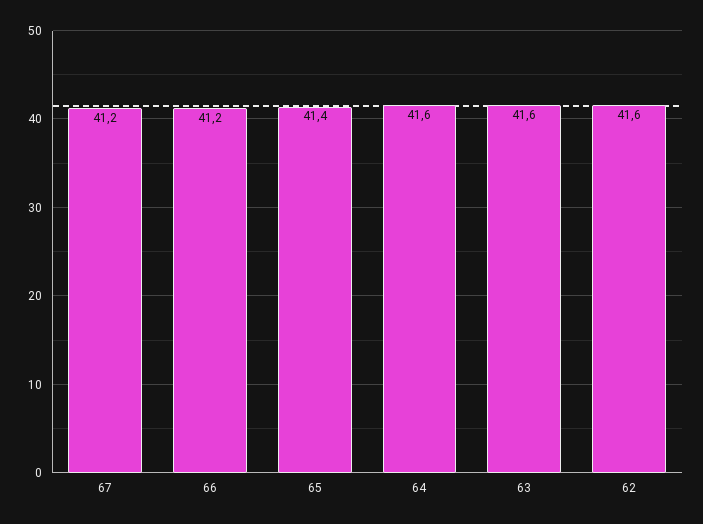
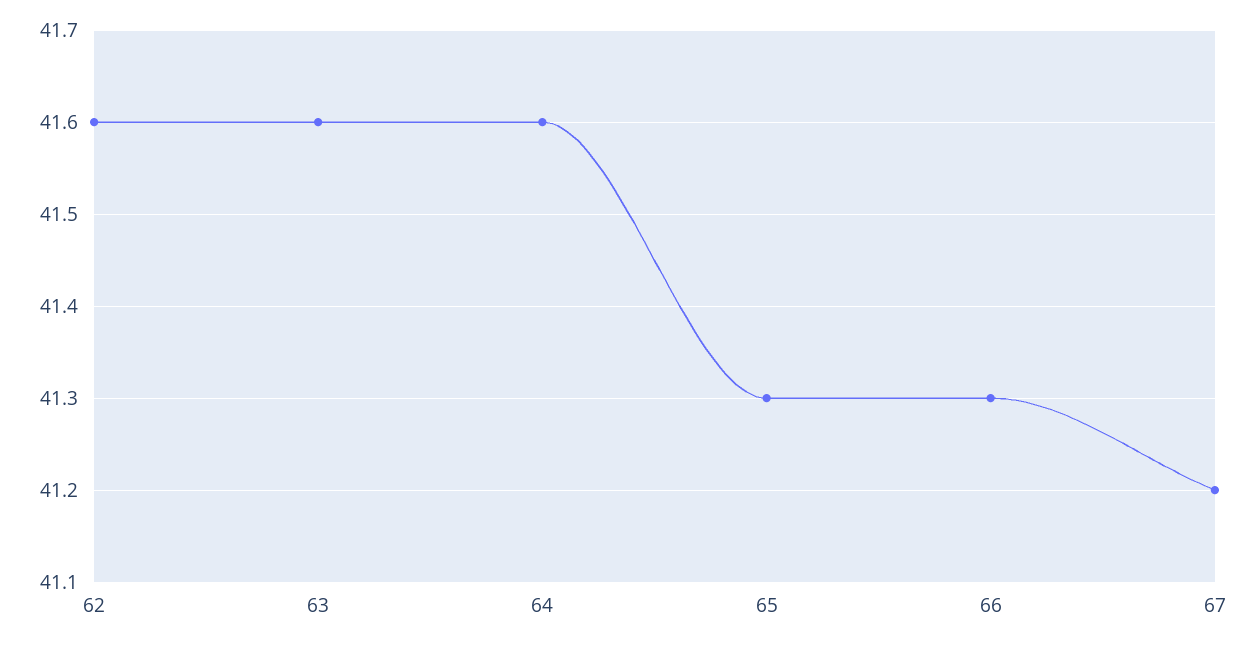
66: 41.2 -> 41.3
65: 41.4 -> 41.3

